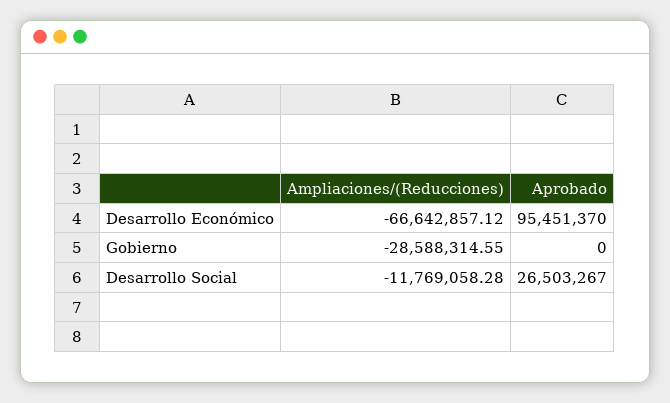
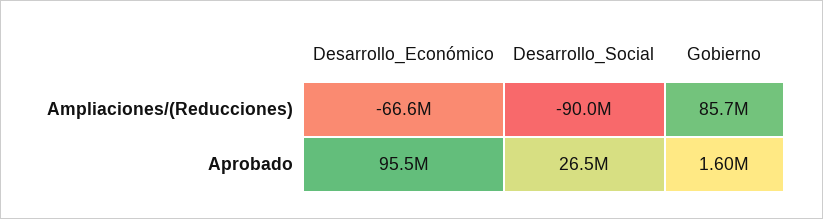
Ampliaciones/(Reducciones), Gobierno: -28588314.55 -> 85700000
Aprobado, Gobierno: 0 -> 1600000
Ampliaciones/(Reducciones), Desarrollo Social: -11769058.28 -> -90000000

